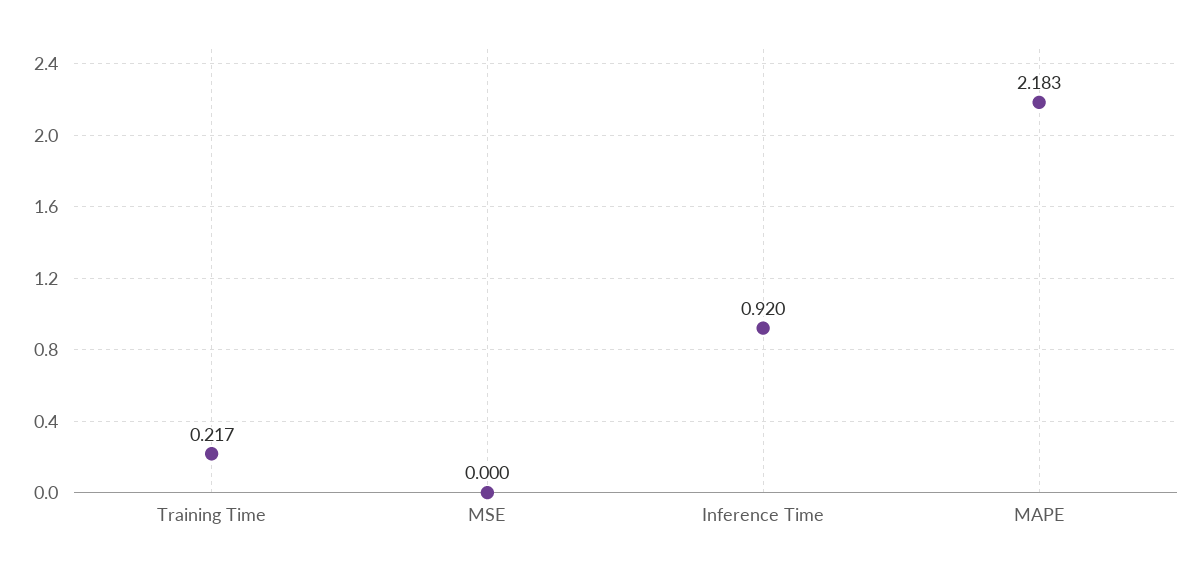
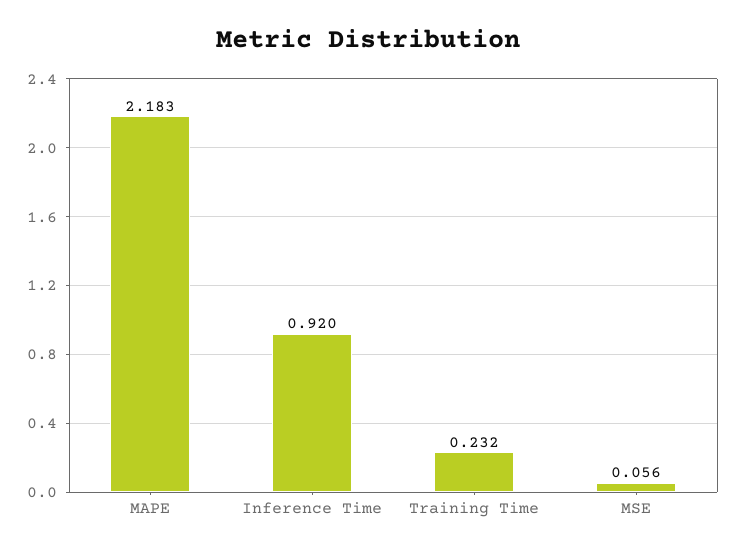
Training Time: 0.217 -> 0.232
MSE: 0 -> 0.056

